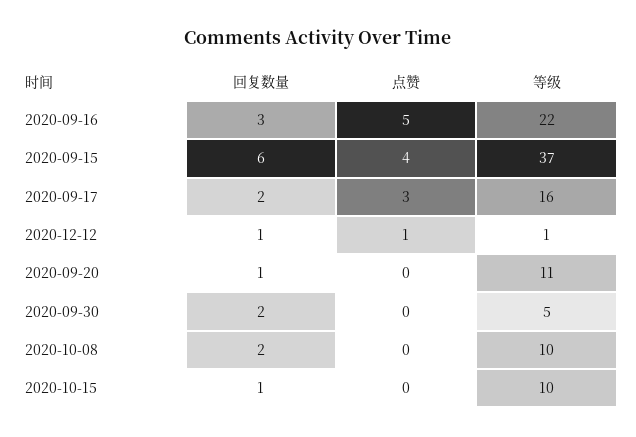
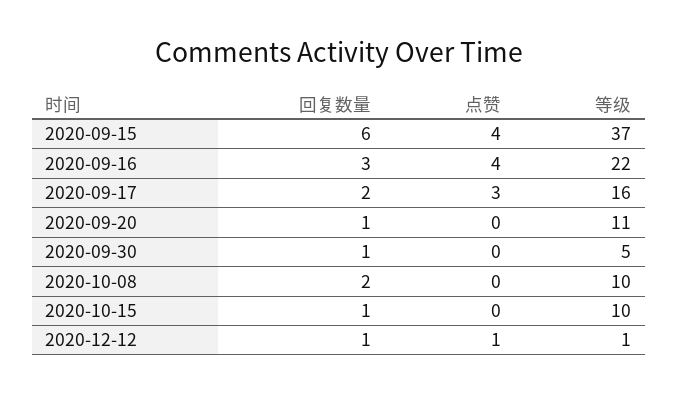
点赞, 2020-09-16: 5 -> 4
回复数量, 2020-09-30: 2 -> 1

